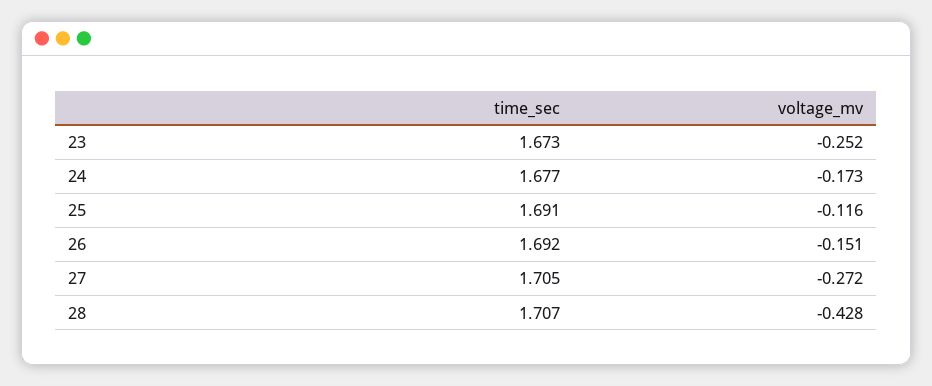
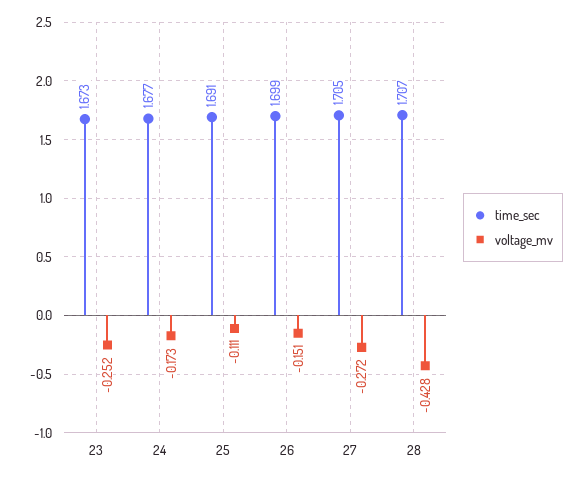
voltage_mv, 25: -0.116 -> -0.111
time_sec, 26: 1.692 -> 1.699

